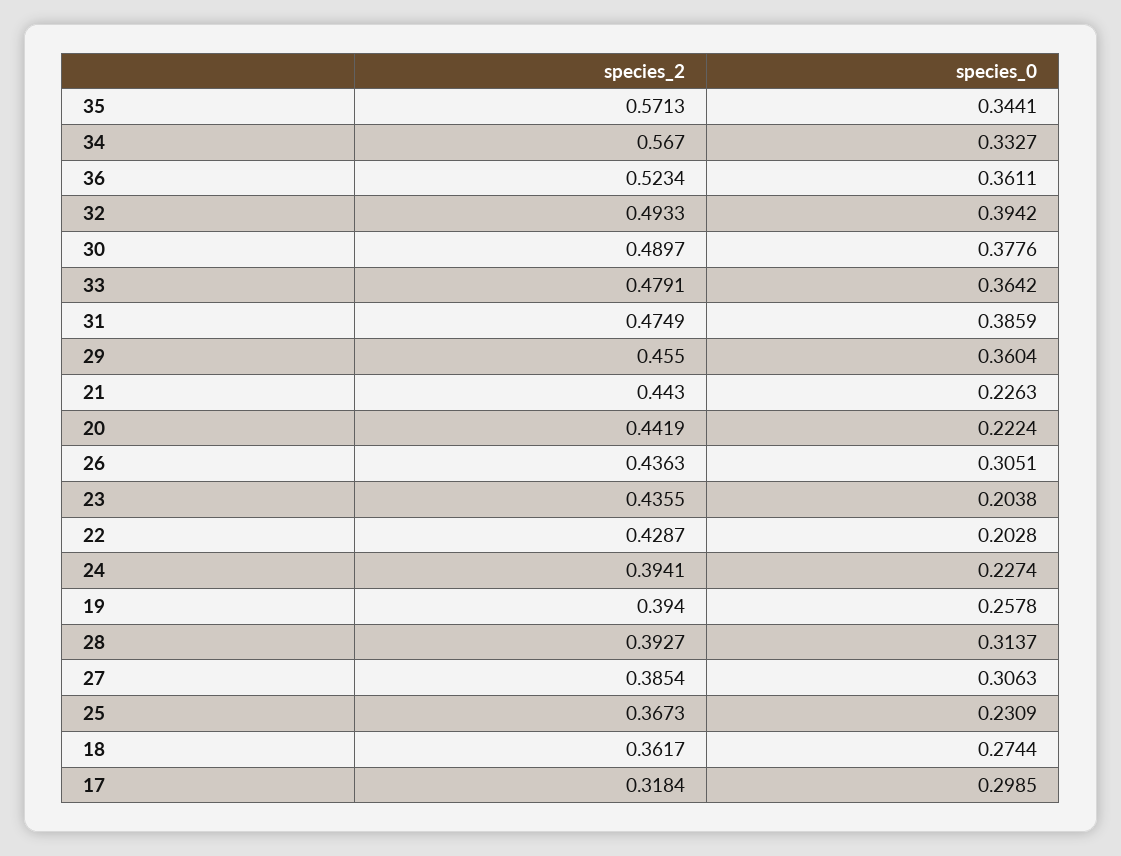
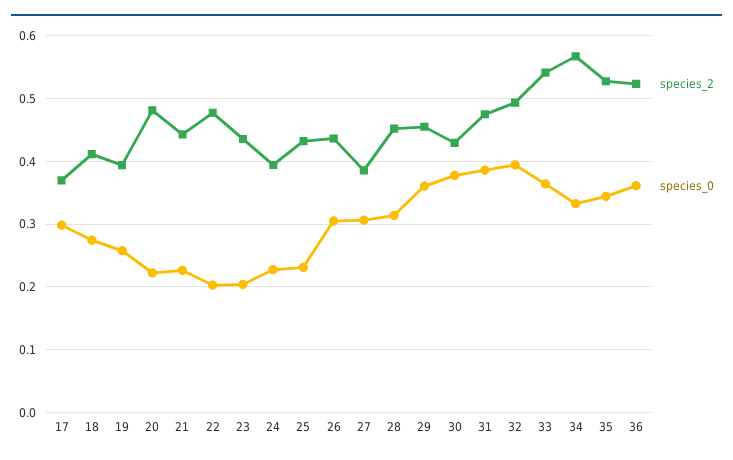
species_2, 35: 0.5713 -> 0.53
species_2, 30: 0.4897 -> 0.43
species_2, 33: 0.4791 -> 0.54
species_2, 20: 0.4419 -> 0.48
species_2, 22: 0.4287 -> 0.48
species_2, 28: 0.3927 -> 0.45
species_2, 25: 0.3673 -> 0.43
species_2, 18: 0.3617 -> 0.41
species_2, 17: 0.3184 -> 0.37

